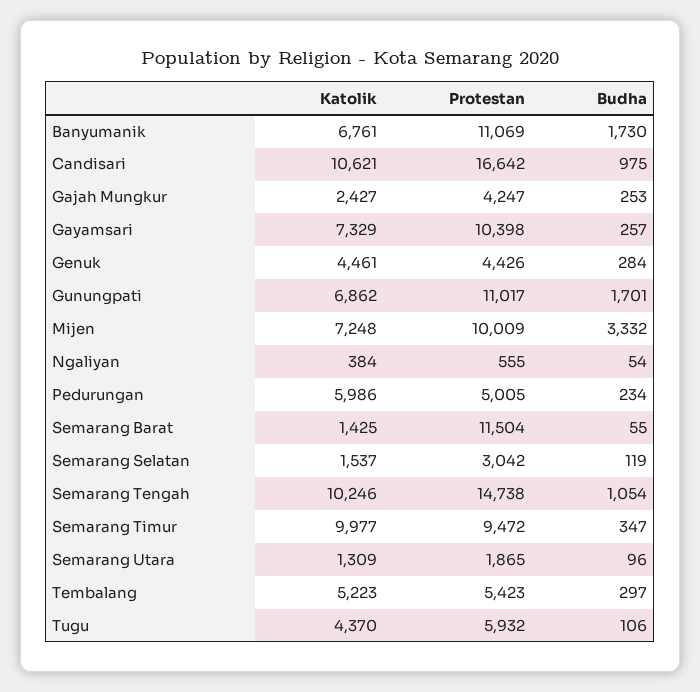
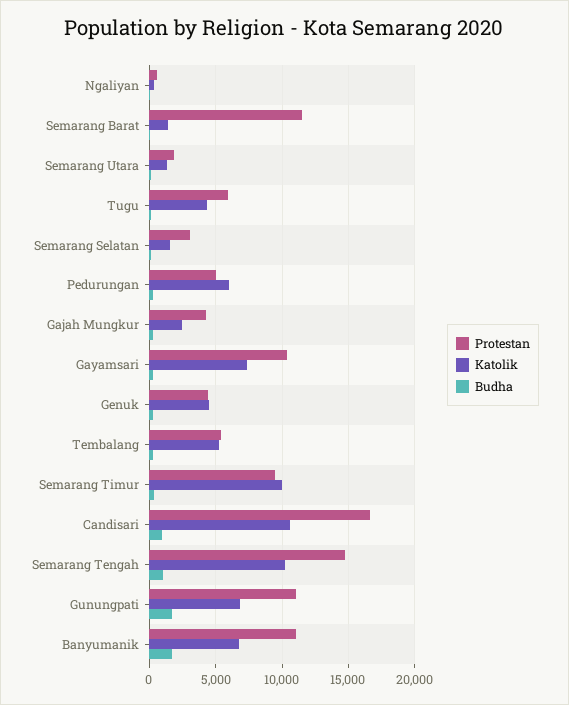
Katolik, Mijen: 7248 -> none
Protestan, Mijen: 10009 -> none
Budha, Mijen: 3332 -> none

